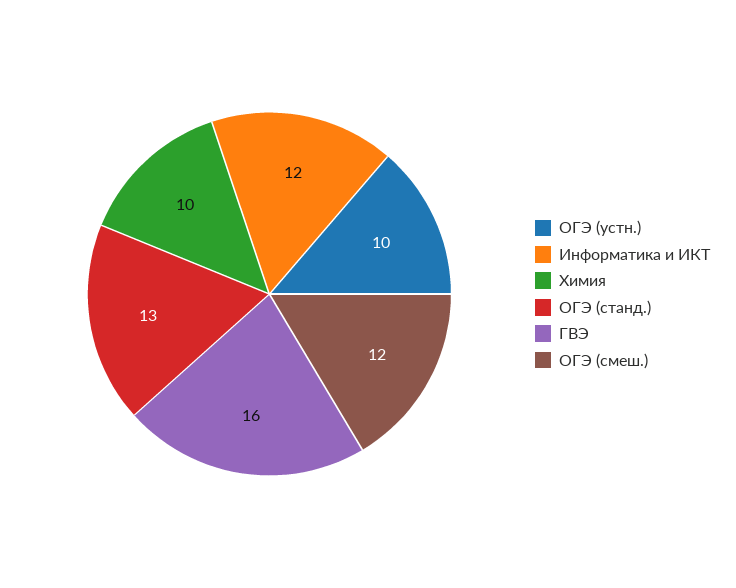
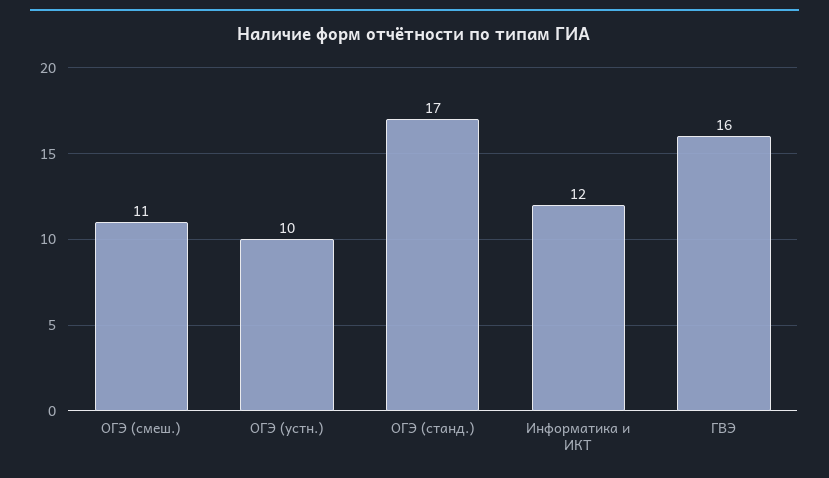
Химия: 10 -> none
ОГЭ (станд.): 13 -> 17
ОГЭ (смеш.): 12 -> 11

